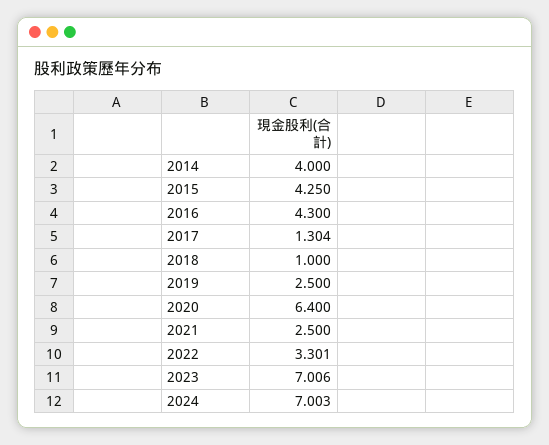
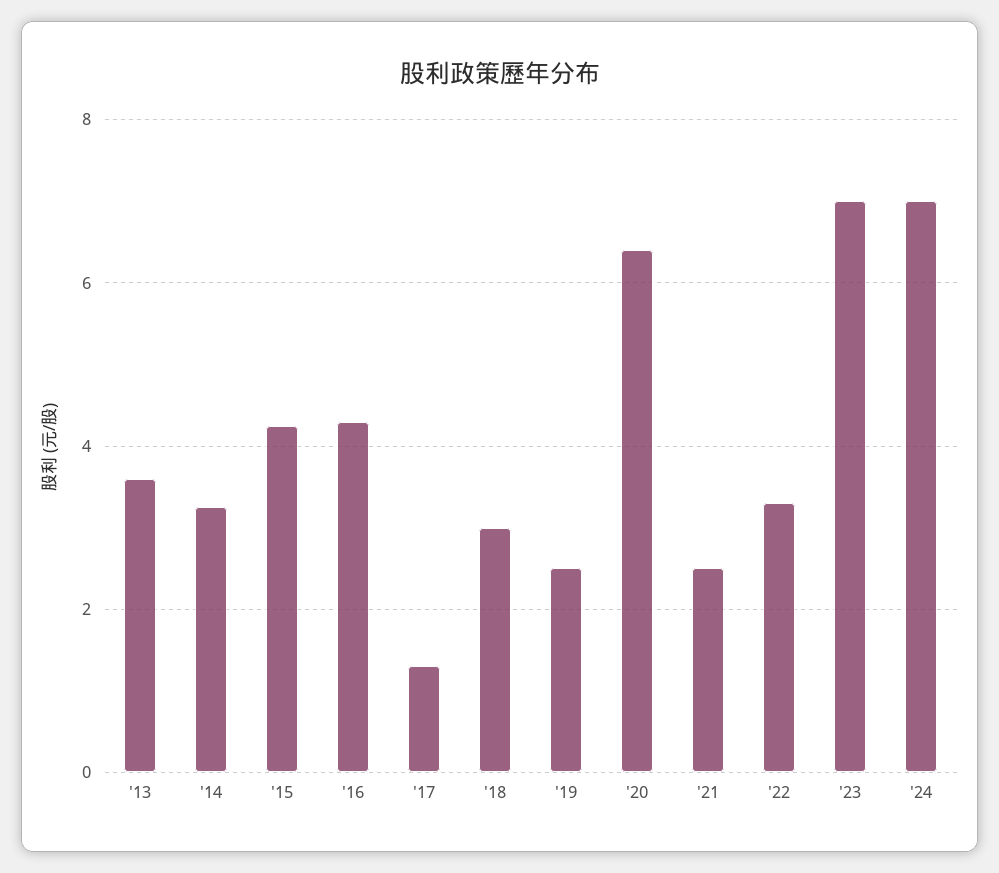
2014: 4 -> 3.2
2018: 1 -> 3
'13: none -> 3.6

